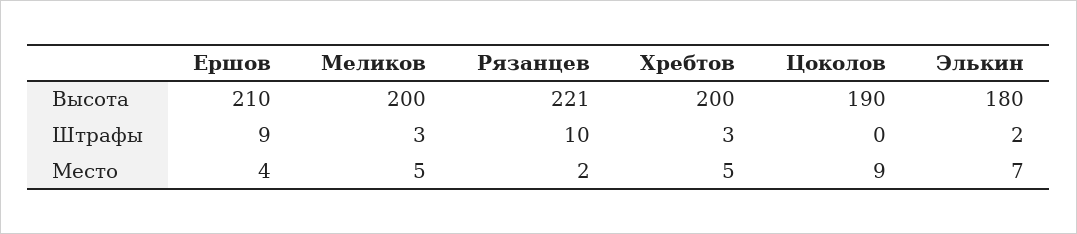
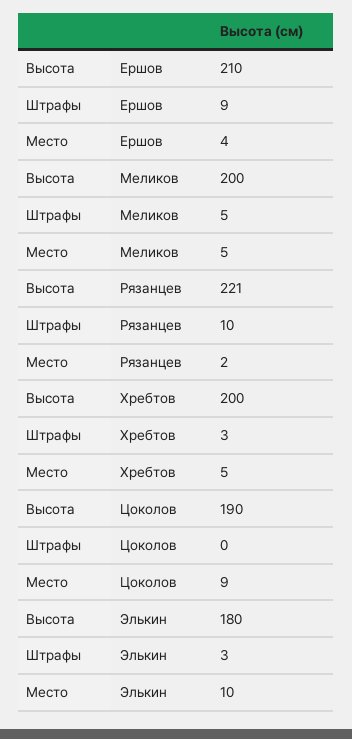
Меликов, Штрафы: 3 -> 5
Элькин, Штрафы: 2 -> 3
Элькин, Место: 7 -> 10

